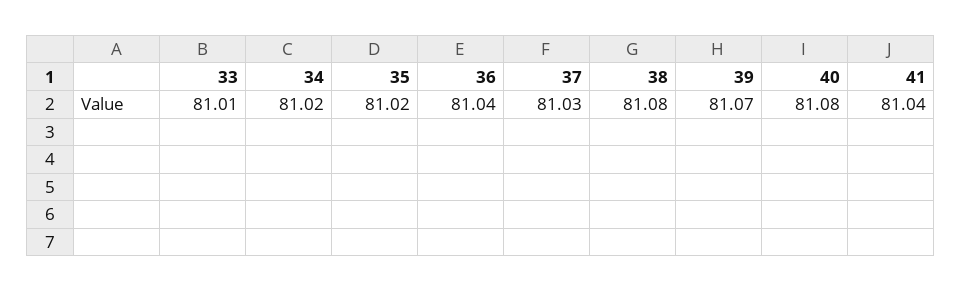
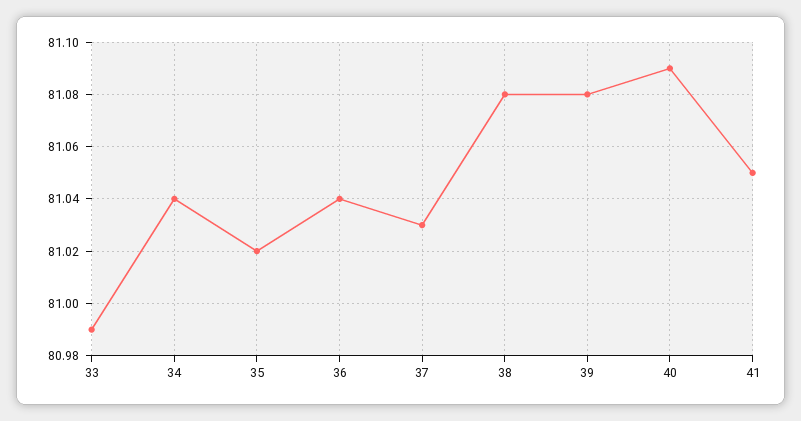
33: 81.01 -> 80.99
34: 81.02 -> 81.04
39: 81.07 -> 81.08
40: 81.08 -> 81.09
41: 81.04 -> 81.05

